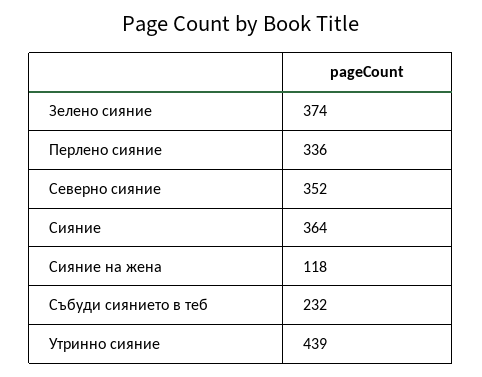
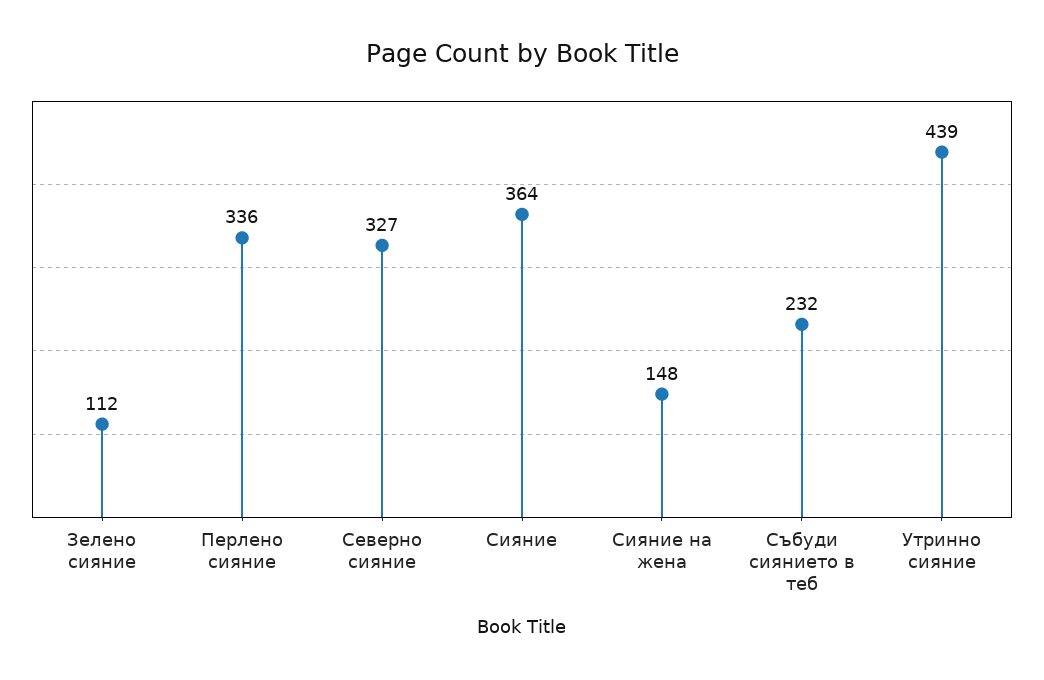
Зелено сияние: 374 -> 112
Северно сияние: 352 -> 327
Сияние на жена: 118 -> 148

